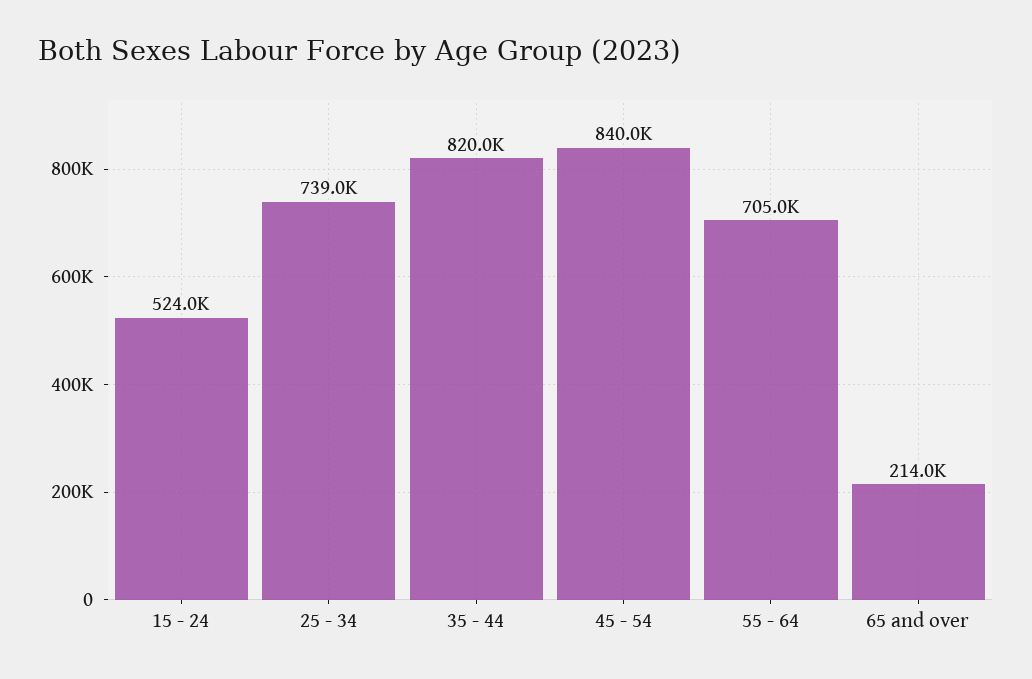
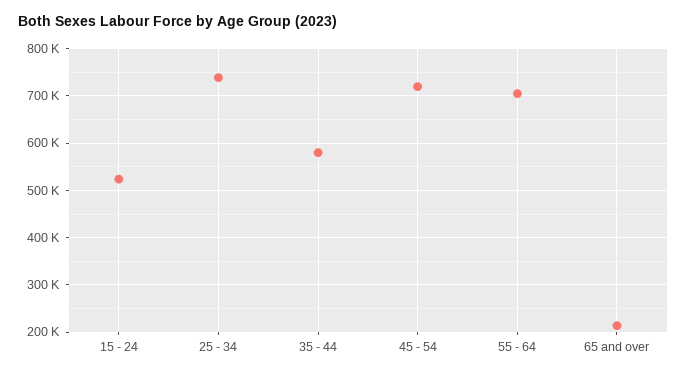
35 - 44: 820000 -> 580000
45 - 54: 840000 -> 720000

